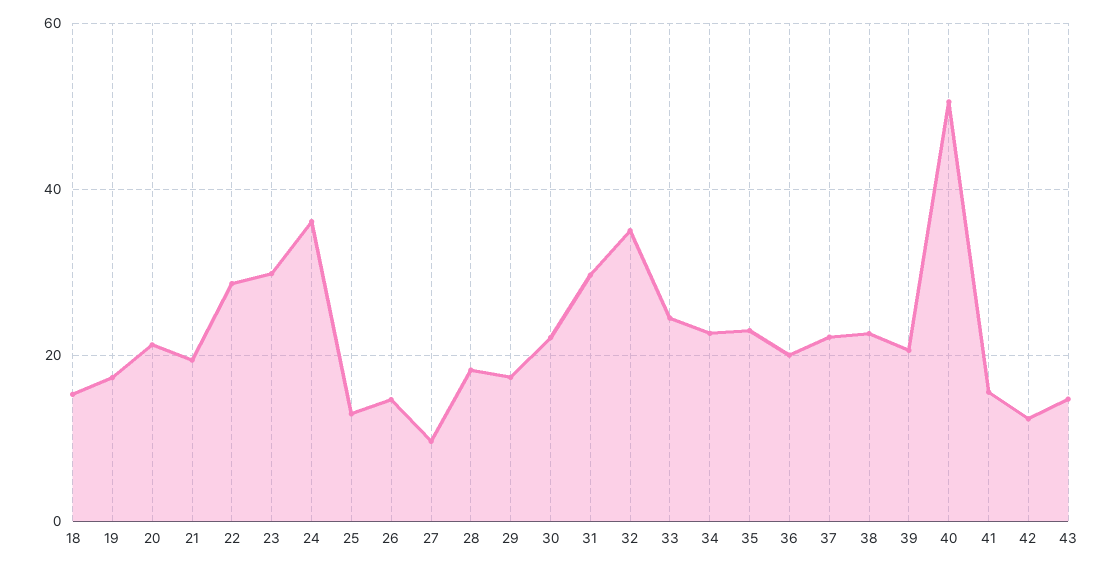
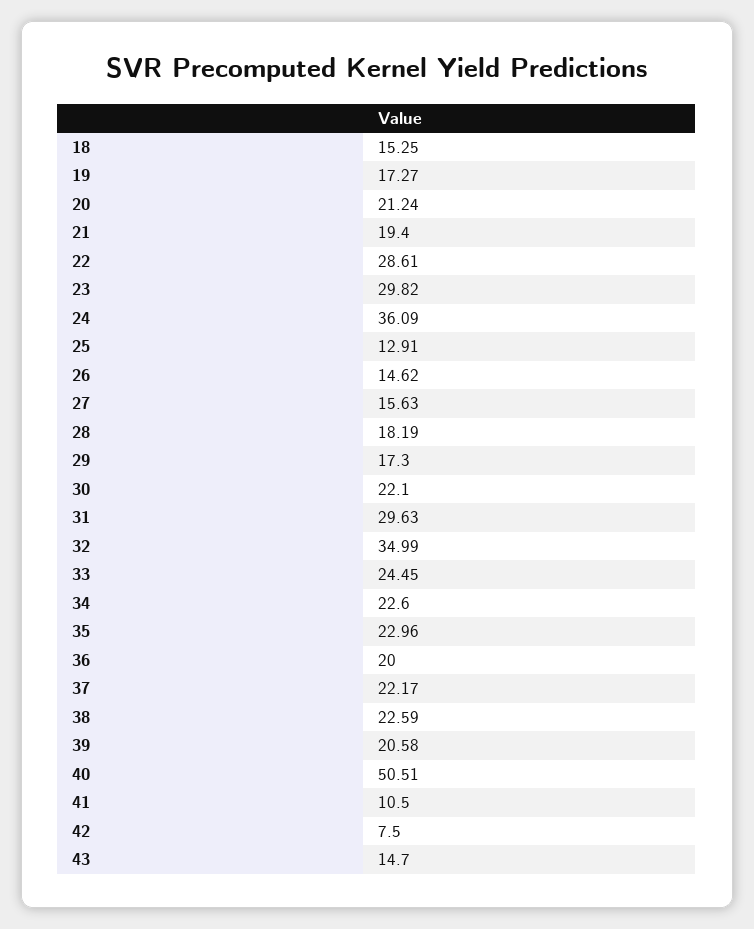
27: 10 -> 15.63
41: 16 -> 10.5
42: 12 -> 7.5

